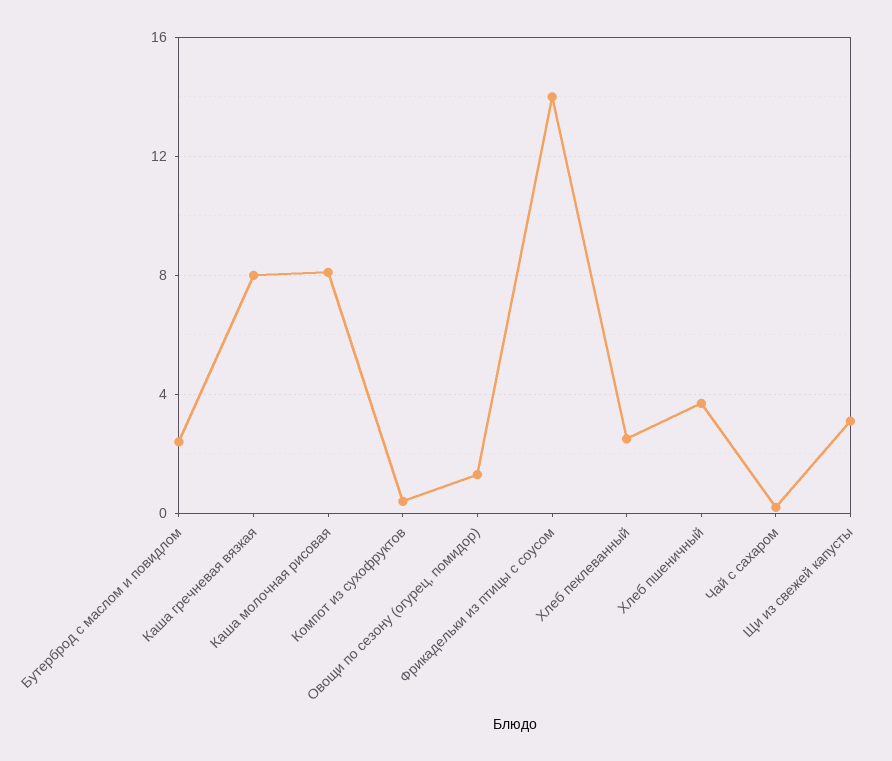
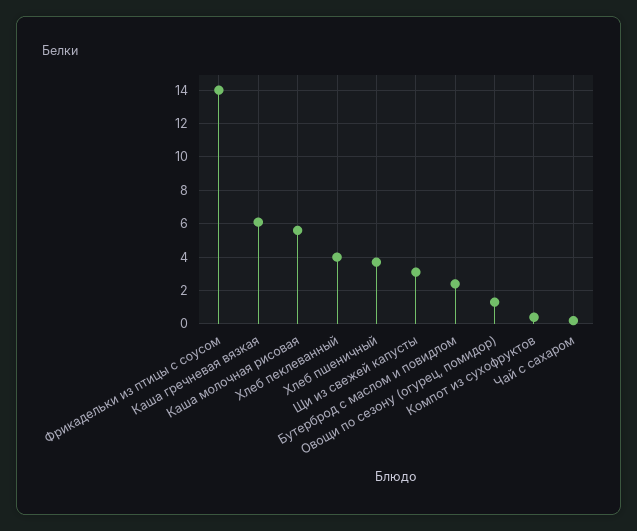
Каша гречневая вязкая: 8 -> 6
Каша молочная рисовая: 8 -> 5.5
Хлеб пеклеванный: 2.5 -> 4

